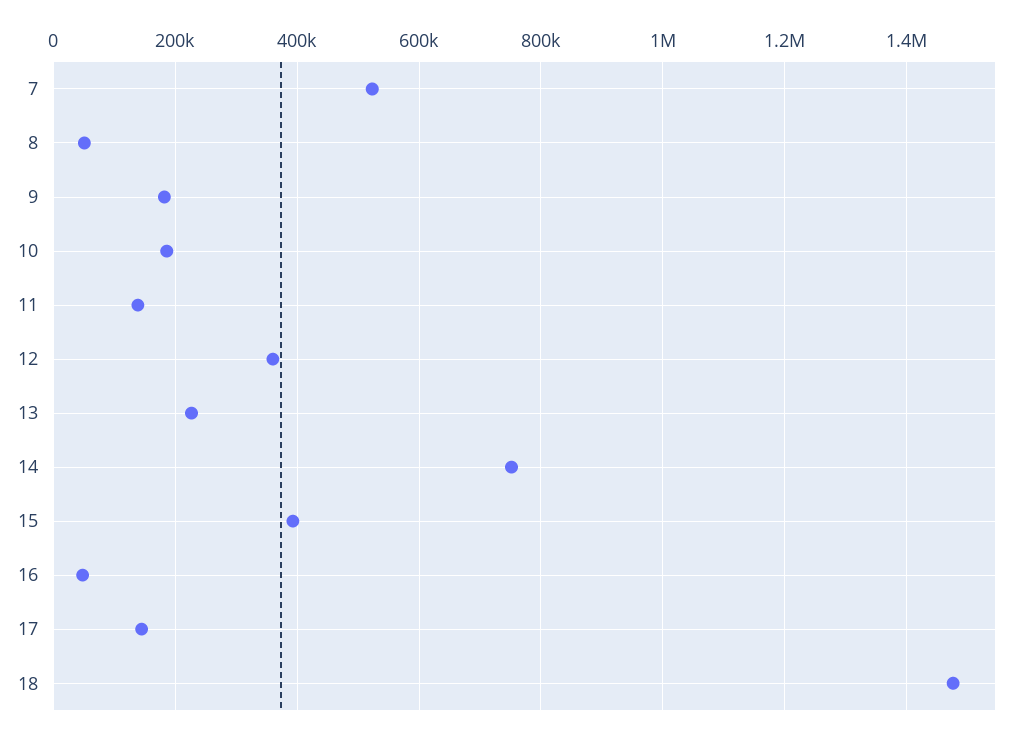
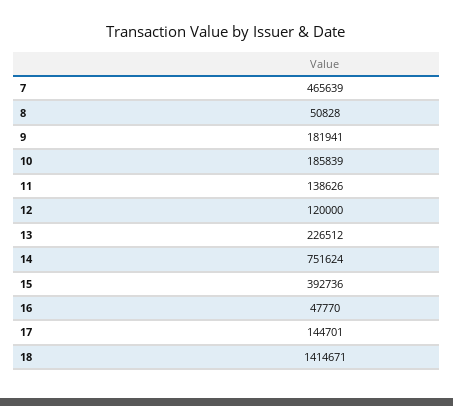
7: 520000 -> 465639
12: 360000 -> 120000
18: 1480000 -> 1414671

